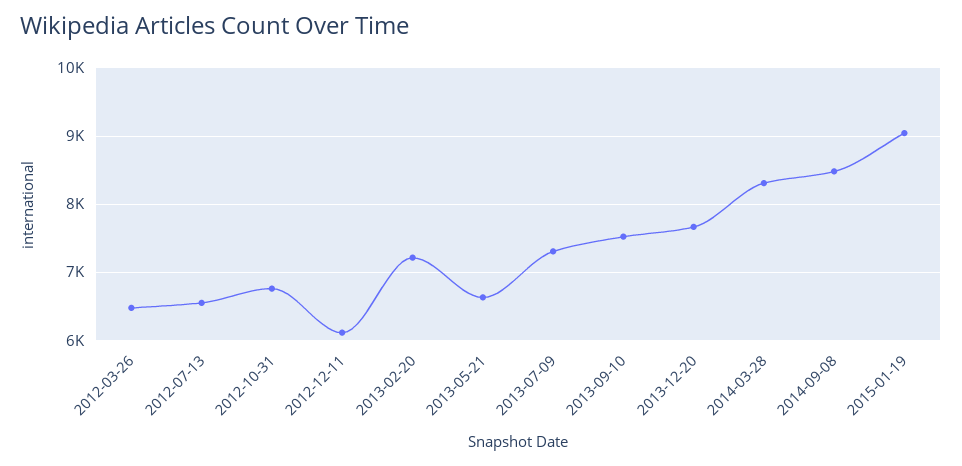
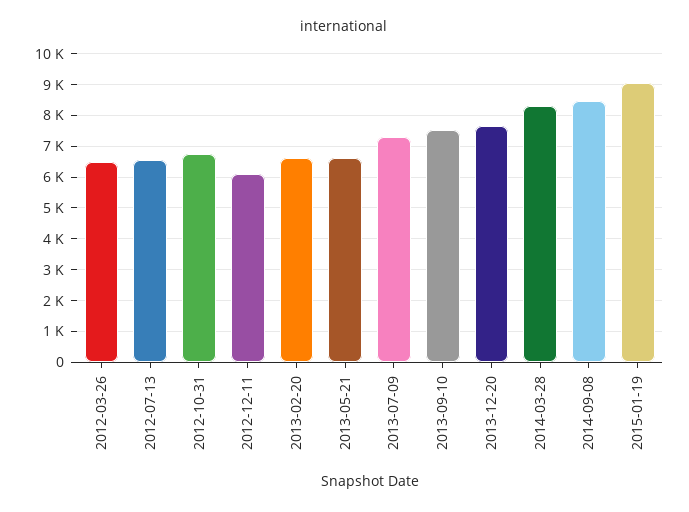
2013-02-20: 7200 -> 6600

